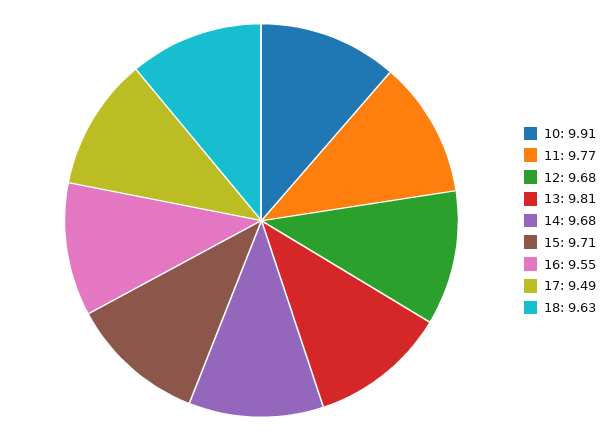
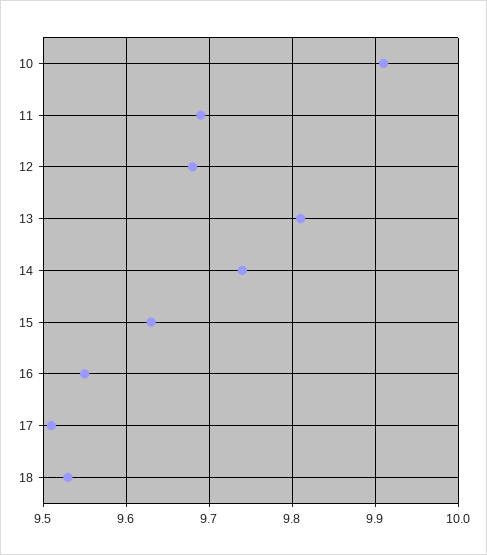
11: 9.77 -> 9.69
14: 9.68 -> 9.74
15: 9.71 -> 9.63
17: 9.49 -> 9.51
18: 9.63 -> 9.53

